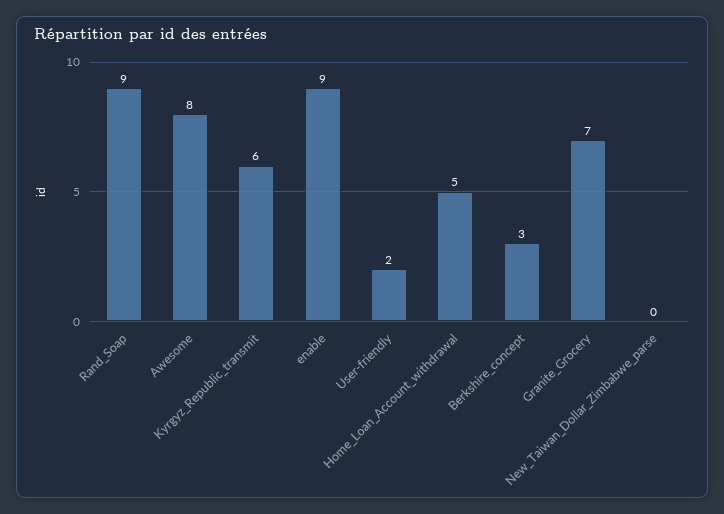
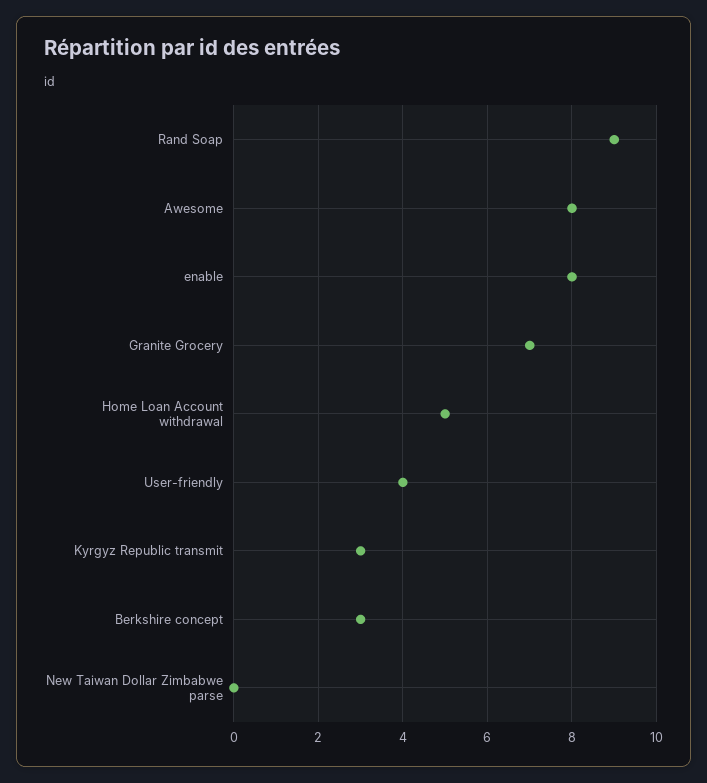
Kyrgyz_Republic_transmit: 6 -> 3
enable: 9 -> 8
User-friendly: 2 -> 4

